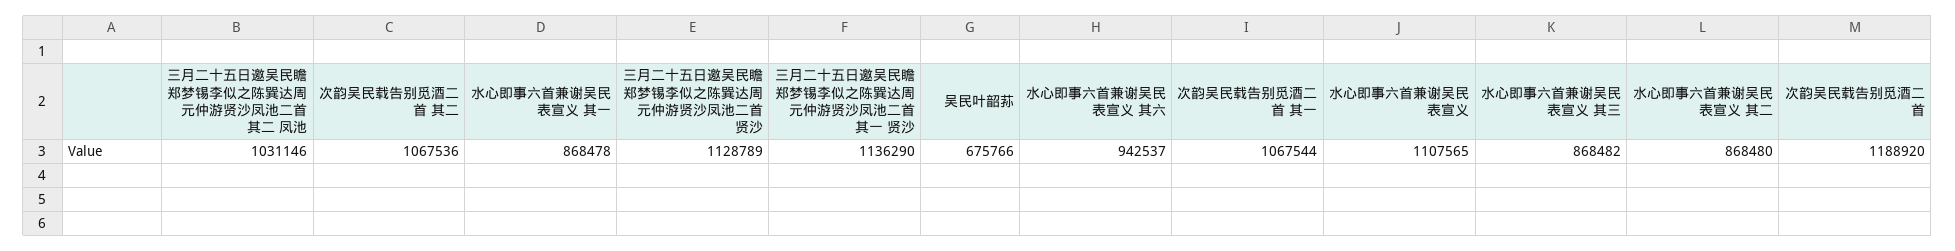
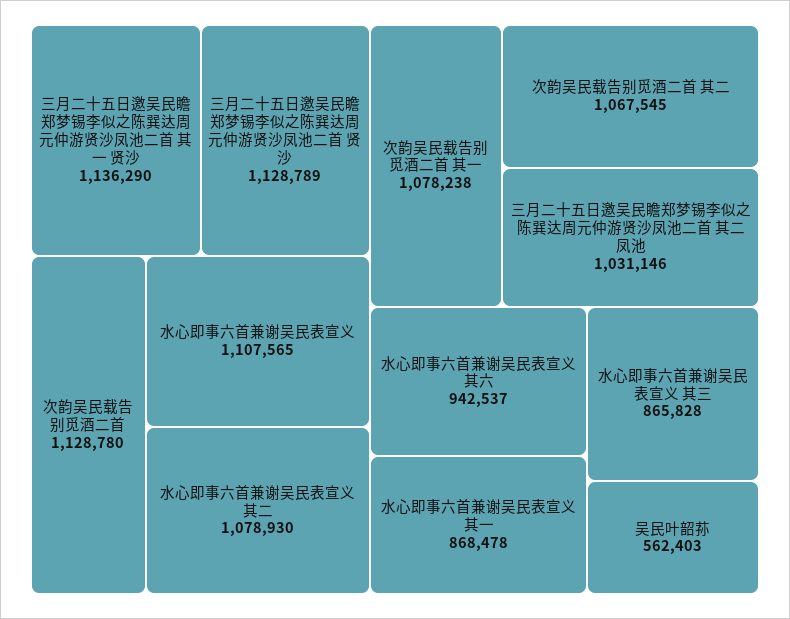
次韵吴民载告别觅酒二首 其二: 1067536 -> 1067545
吴民叶韶荪: 675766 -> 562403
次韵吴民载告别觅酒二首 其一: 1067544 -> 1078238
水心即事六首兼谢吴民表宣义 其三: 868482 -> 865828
水心即事六首兼谢吴民表宣义 其二: 868480 -> 1078930
次韵吴民载告别觅酒二首: 1188920 -> 1128780

